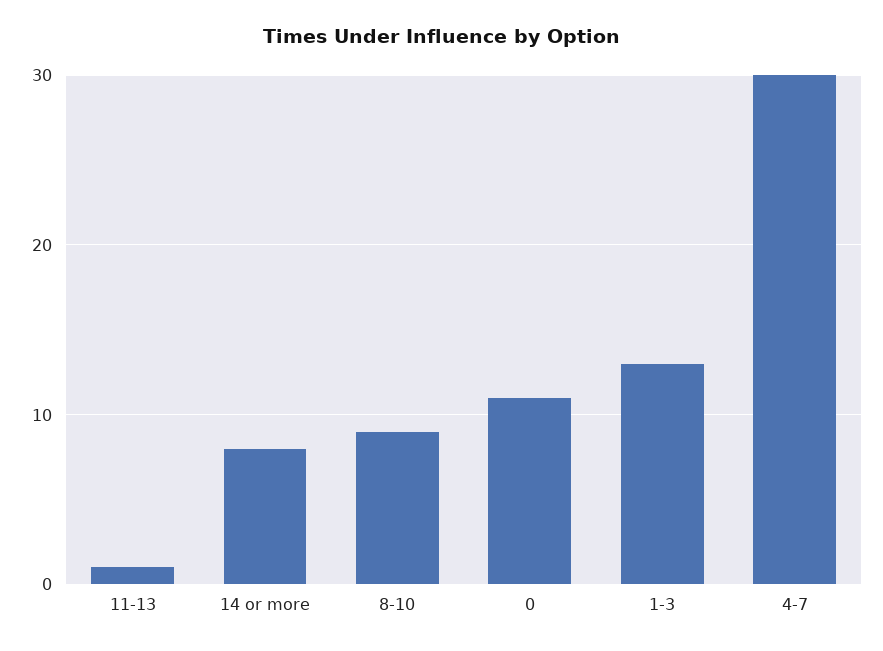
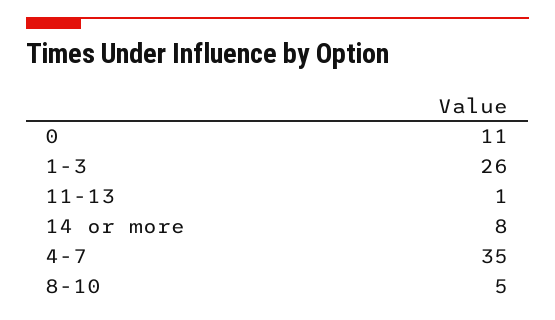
8-10: 9 -> 5
1-3: 13 -> 26
4-7: 30 -> 35

